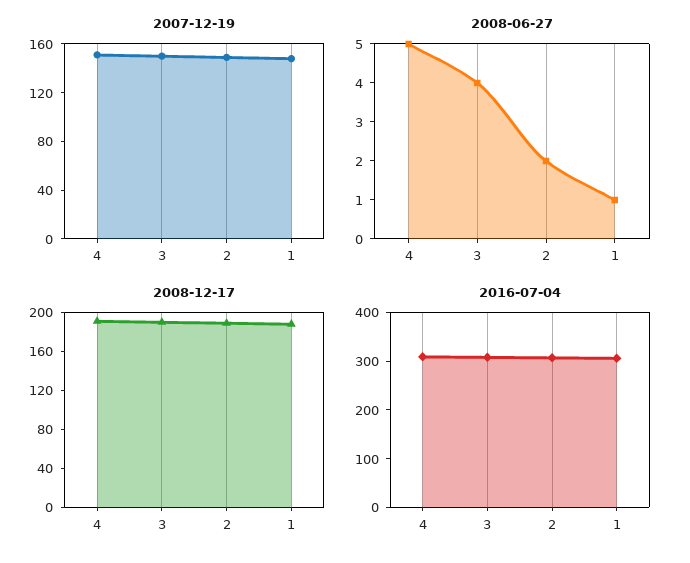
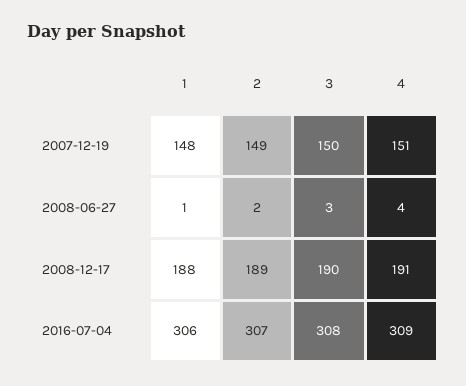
2008-06-27, 4: 5 -> 4
2008-06-27, 3: 4 -> 3

